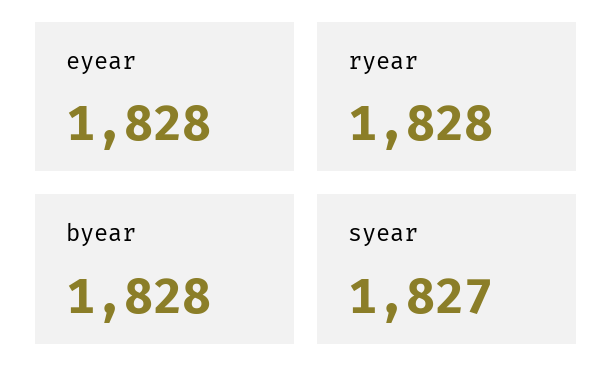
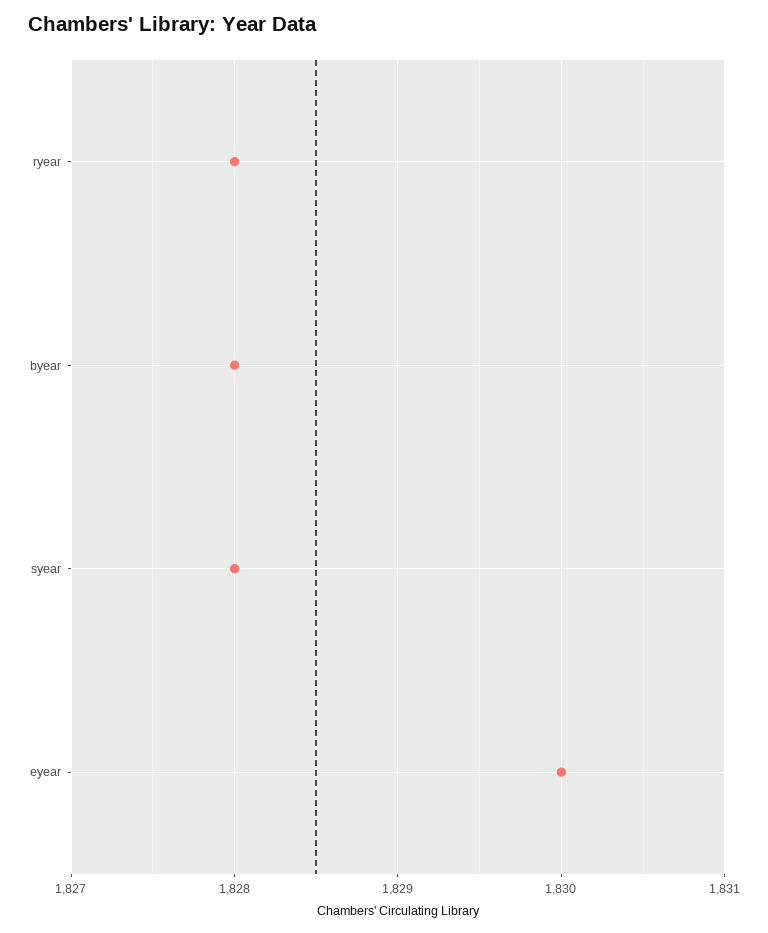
eyear: 1828 -> 1830
syear: 1827 -> 1828

